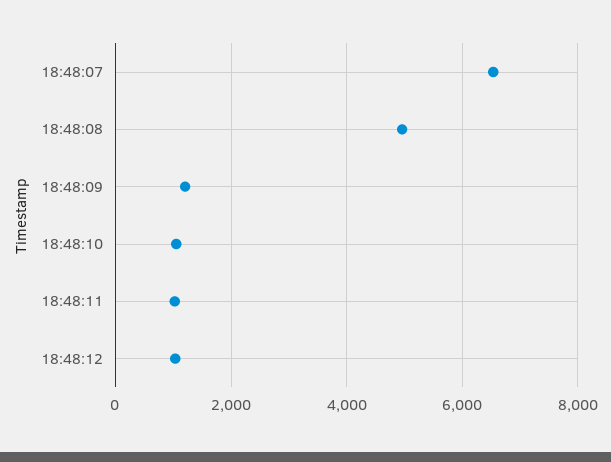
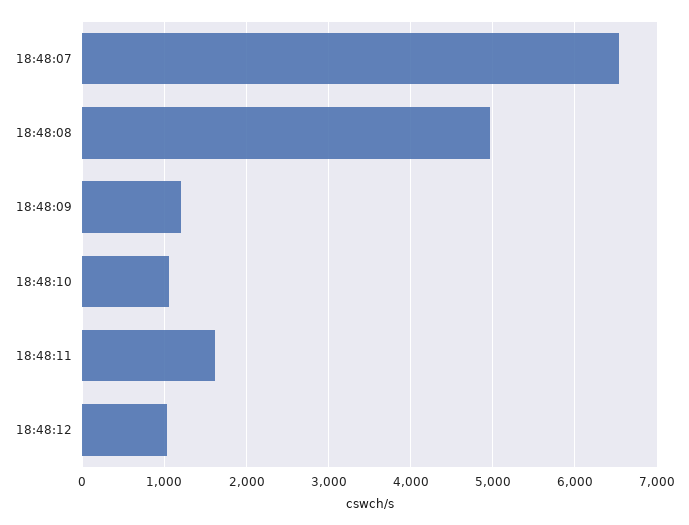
18:48:11: 1000 -> 1600

